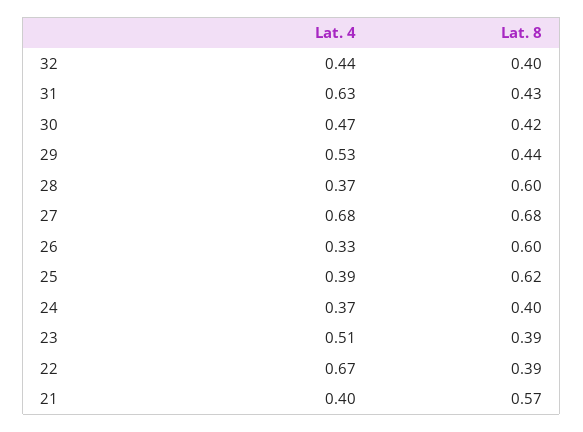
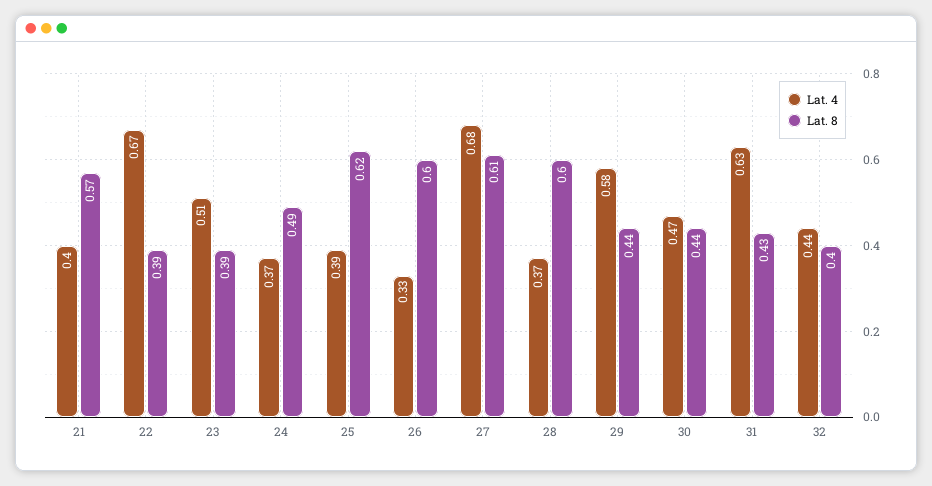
Lat. 8, 30: 0.42 -> 0.44
Lat. 4, 29: 0.53 -> 0.58
Lat. 8, 27: 0.68 -> 0.61
Lat. 8, 24: 0.4 -> 0.49

